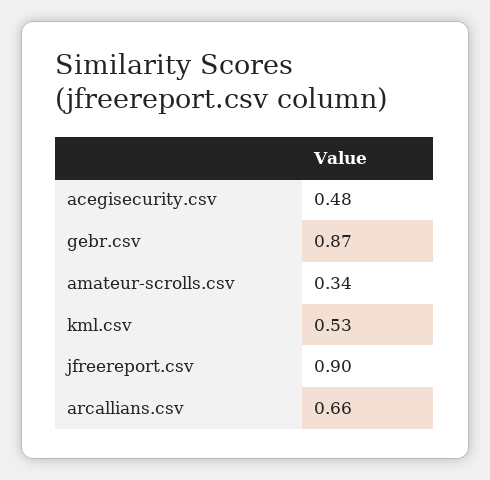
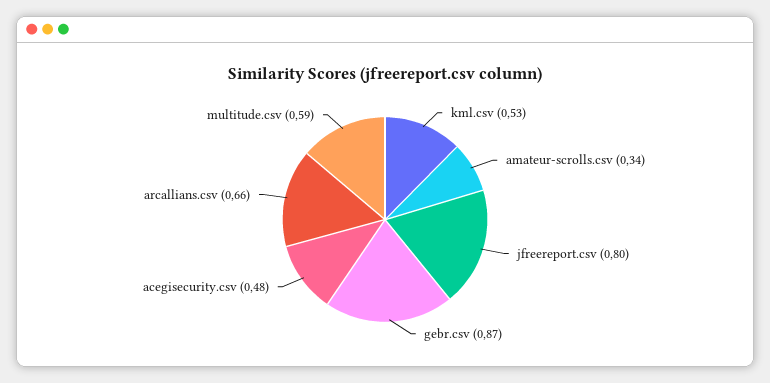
jfreereport.csv: 0.9 -> 0.8
multitude.csv: none -> 0.59

